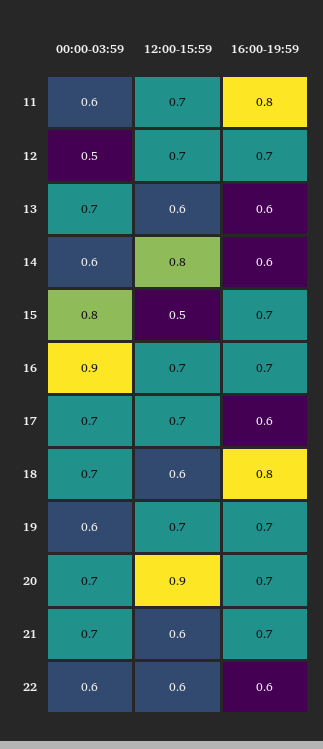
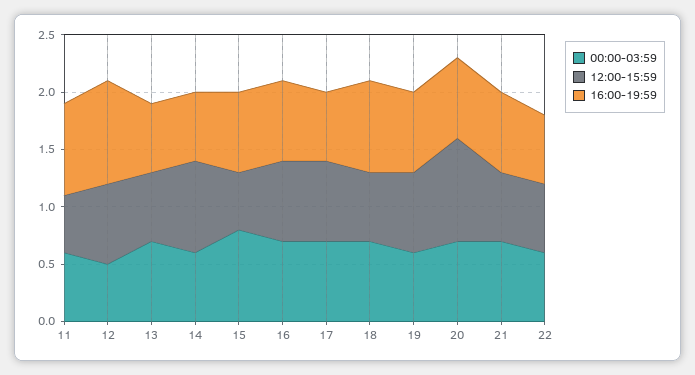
12:00-15:59, 11: 0.7 -> 0.5
16:00-19:59, 12: 0.7 -> 0.9
00:00-03:59, 16: 0.9 -> 0.7

